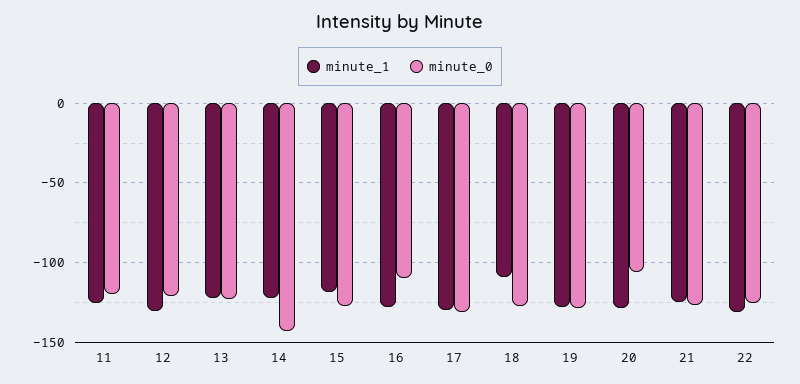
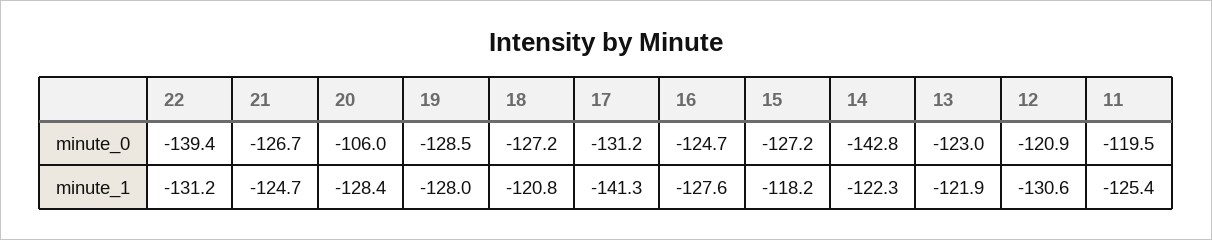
minute_0, 16: -110 -> -124.7
minute_1, 17: -130 -> -141.3
minute_1, 18: -110 -> -120.8
minute_0, 22: -125 -> -139.4

